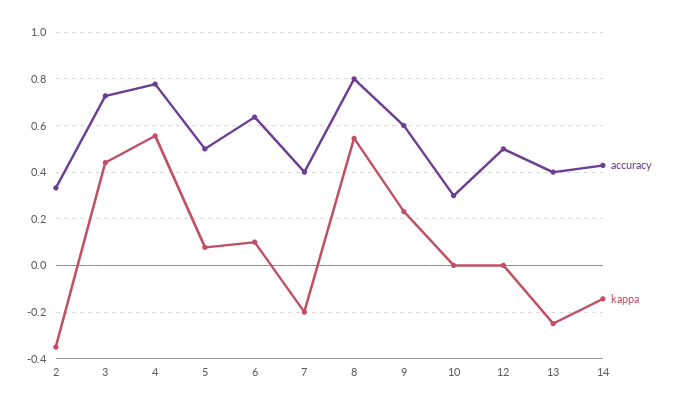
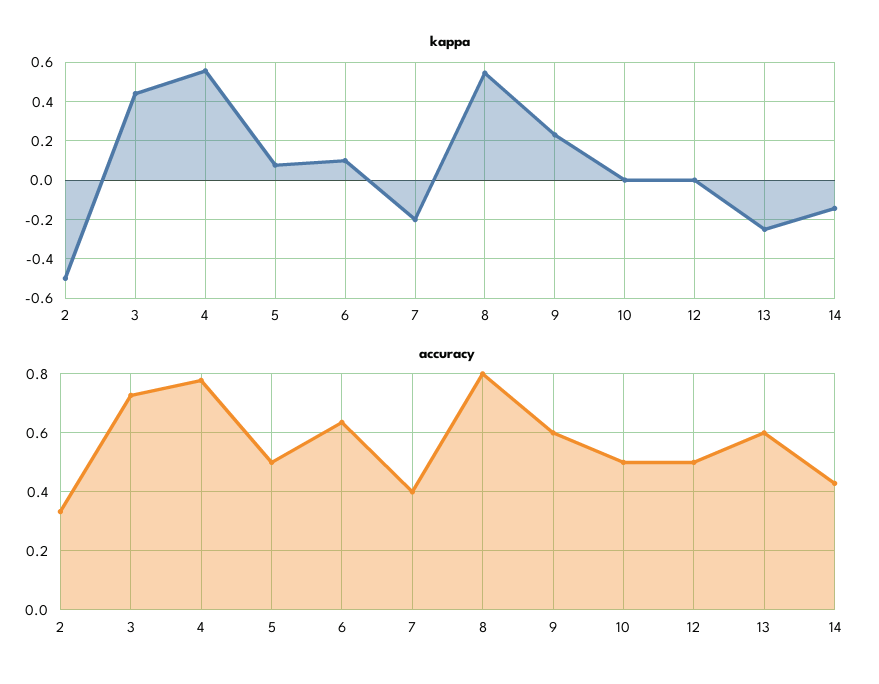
kappa, 2: -0.35 -> -0.5
accuracy, 10: 0.3 -> 0.5
accuracy, 13: 0.4 -> 0.6

